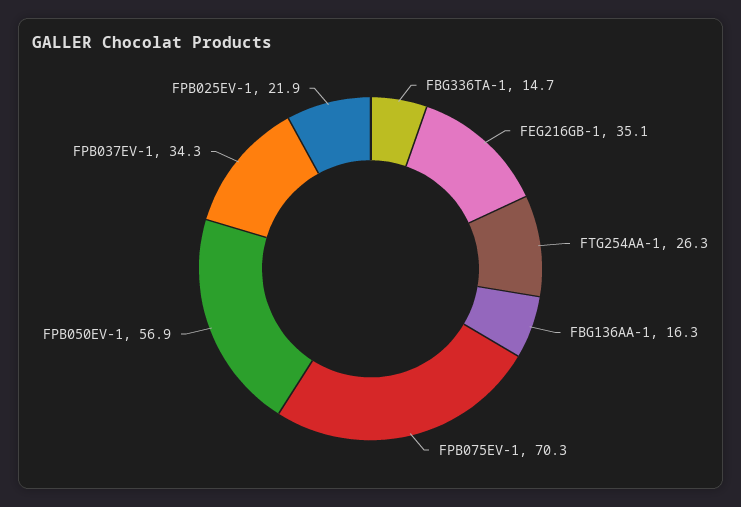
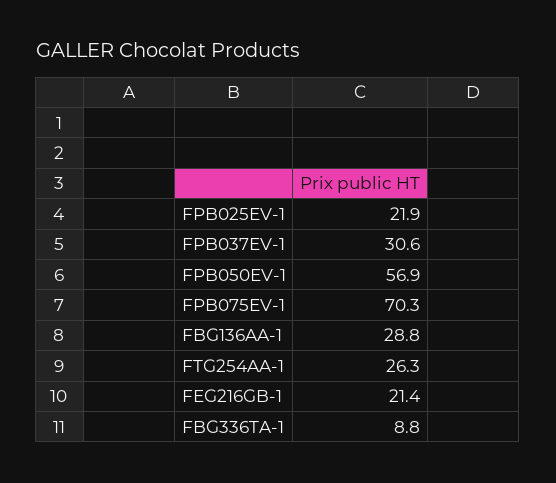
FBG336TA-1: 14.7 -> 8.8
FEG216GB-1: 35.1 -> 21.4
FBG136AA-1: 16.3 -> 28.8
FPB037EV-1: 34.3 -> 30.6

